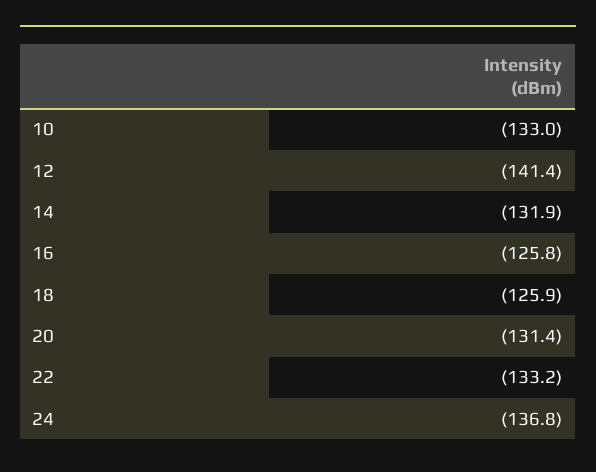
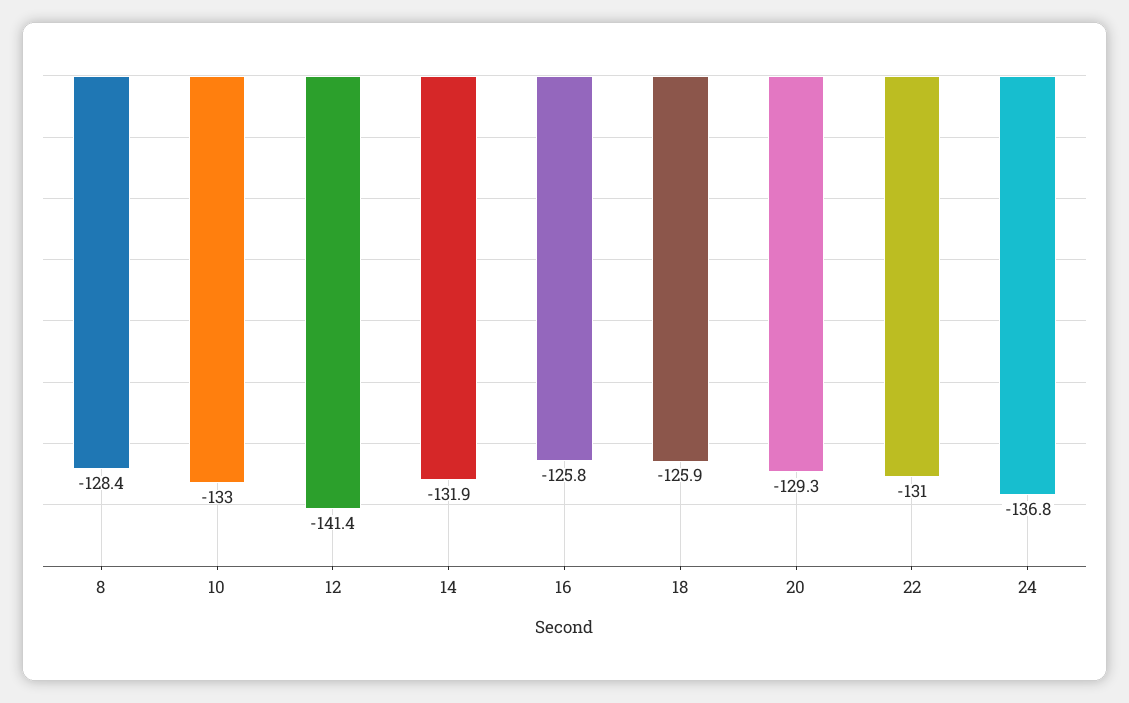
20: -131.4 -> -129.3
22: -133.2 -> -131
8: none -> -128.4

